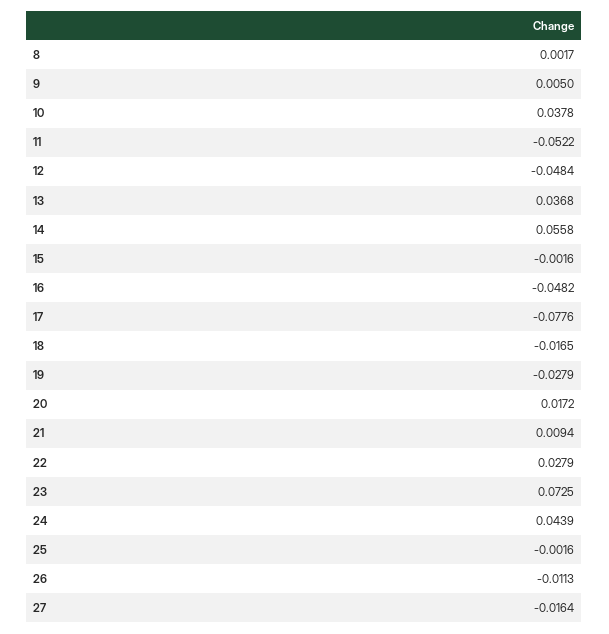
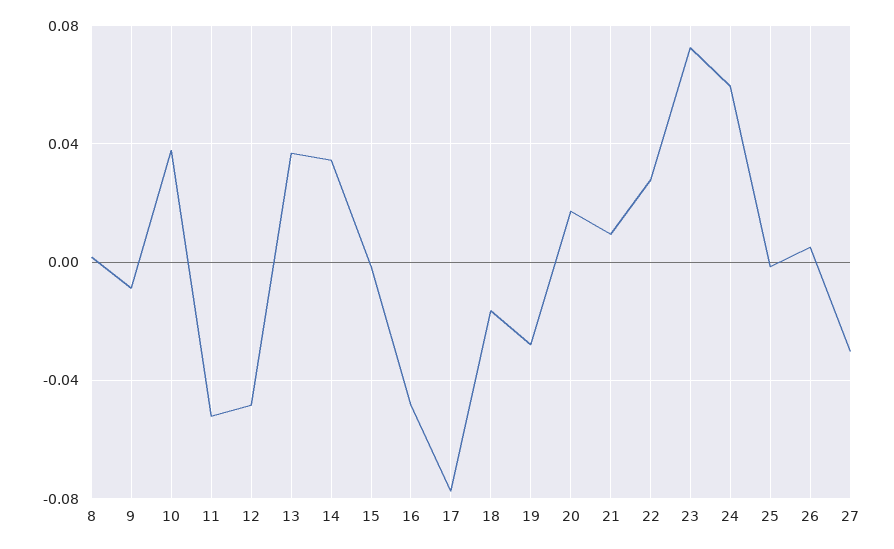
9: 0.005 -> -0.01
14: 0.0558 -> 0.035
24: 0.0439 -> 0.06
26: -0.0113 -> 0.005
27: -0.0164 -> -0.03

